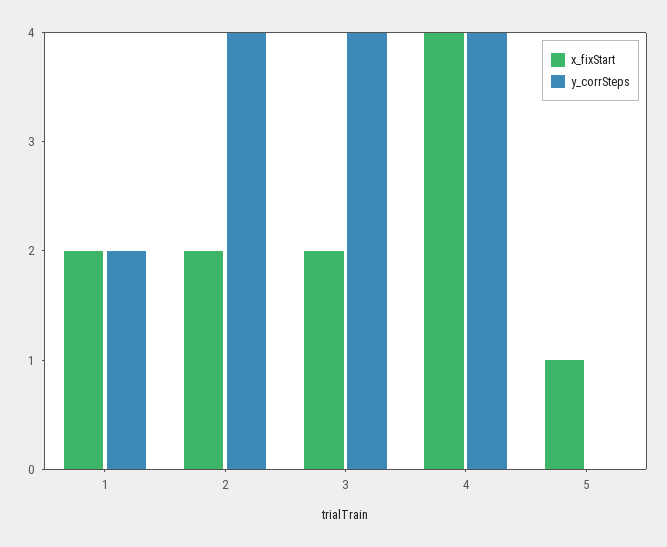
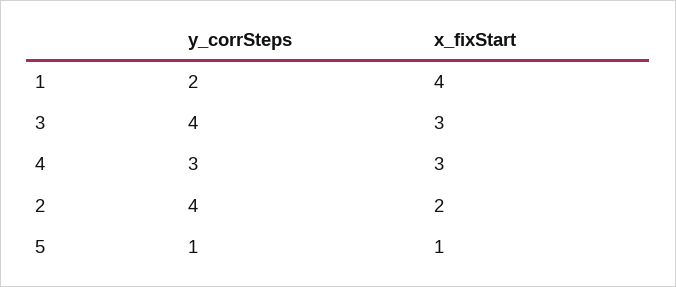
x_fixStart, 1: 2 -> 4
x_fixStart, 3: 2 -> 3
x_fixStart, 4: 4 -> 3
y_corrSteps, 4: 4 -> 3
y_corrSteps, 5: 0 -> 1

